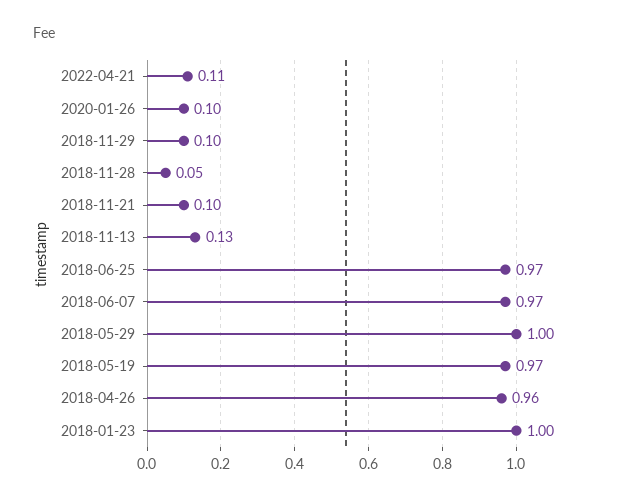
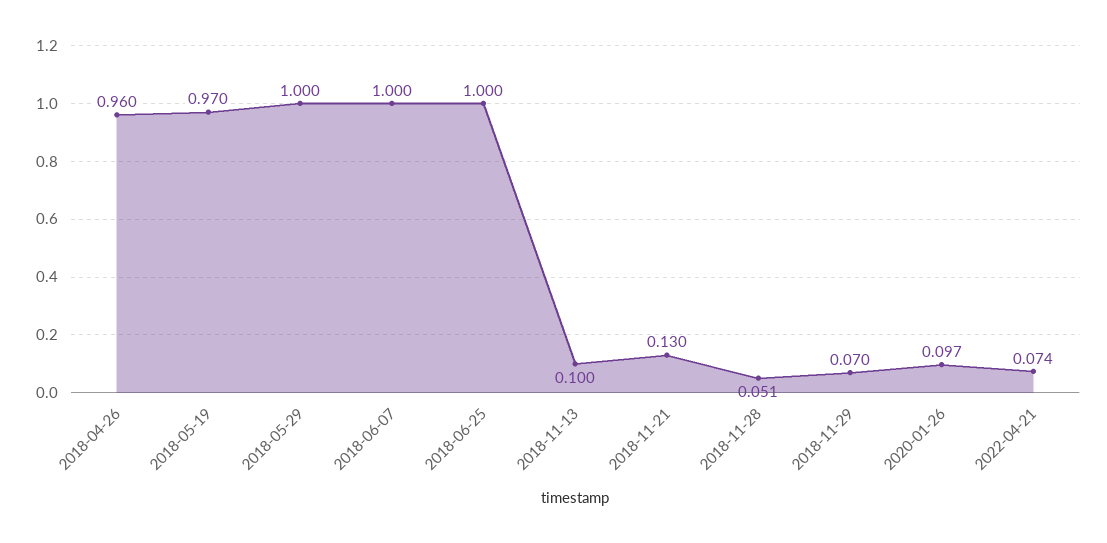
2022-04-21: 0.11 -> 0.074
2018-11-29: 0.1 -> 0.07
2018-11-21: 0.1 -> 0.13
2018-11-13: 0.13 -> 0.1
2018-06-25: 0.97 -> 1
2018-06-07: 0.97 -> 1
2018-01-23: 1 -> none

